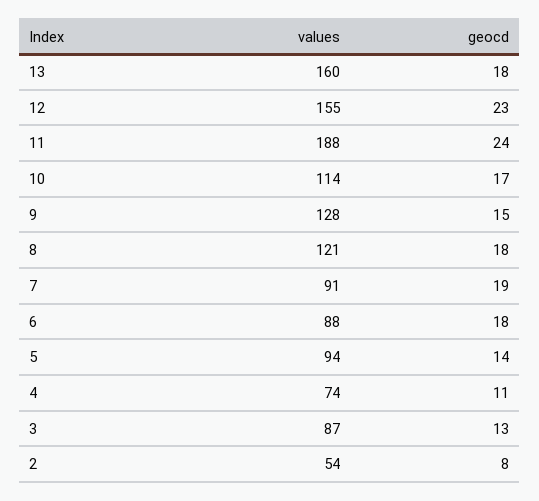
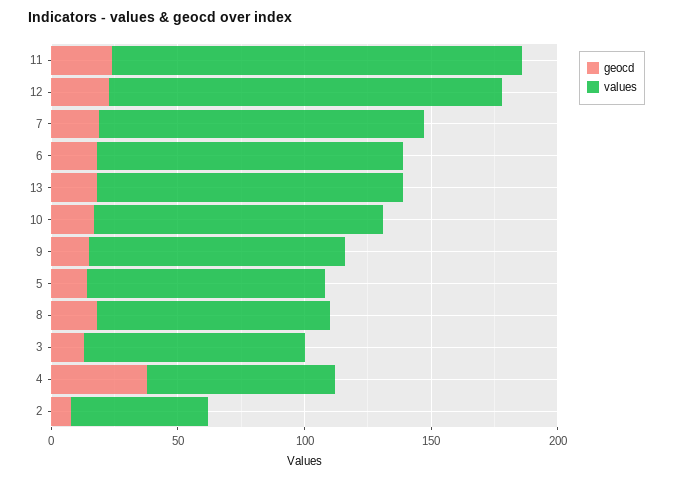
values, 13: 160 -> 120
values, 11: 188 -> 160
values, 9: 128 -> 100
values, 8: 121 -> 90
values, 7: 91 -> 130
values, 6: 88 -> 120
geocd, 4: 11 -> 40

